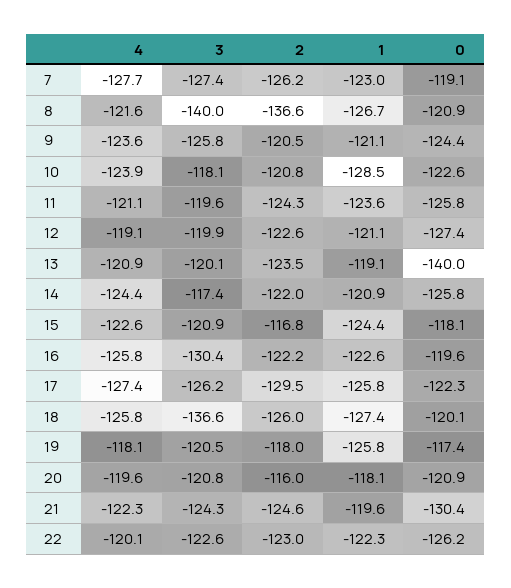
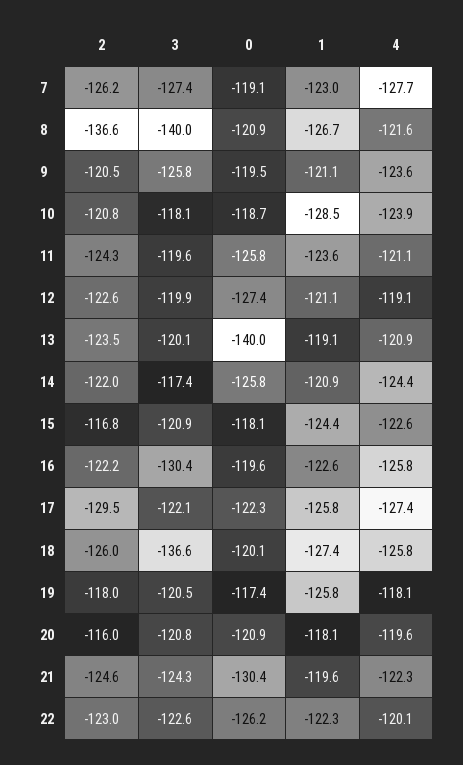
0, 9: -124.4 -> -119.5
0, 10: -122.6 -> -118.7
3, 17: -126.2 -> -122.1

